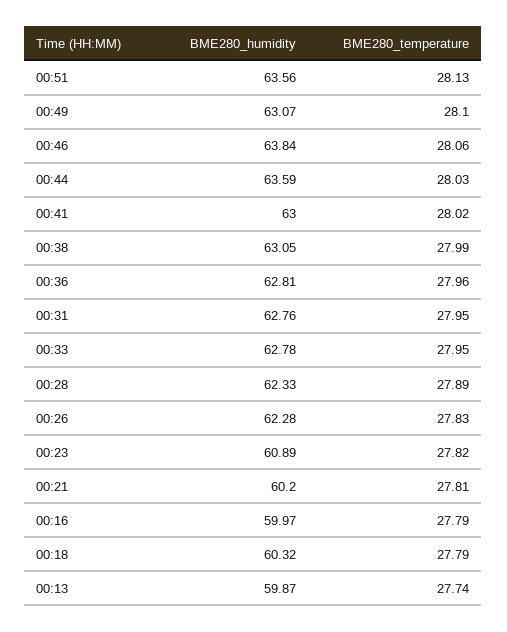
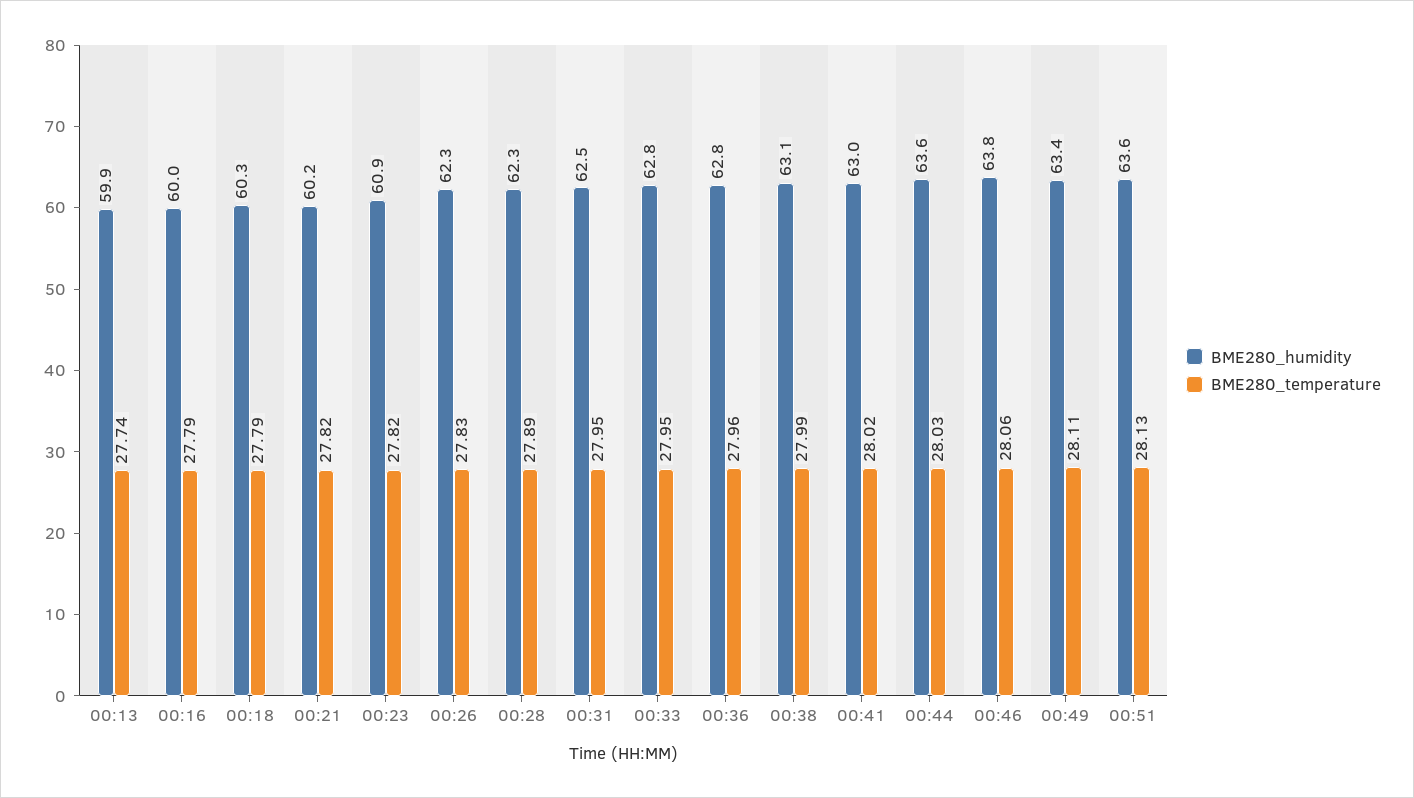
BME280_humidity, 00:49: 63.07 -> 63.4
BME280_temperature, 00:49: 28.1 -> 28.11
BME280_humidity, 00:31: 62.76 -> 62.5
BME280_temperature, 00:21: 27.81 -> 27.82

